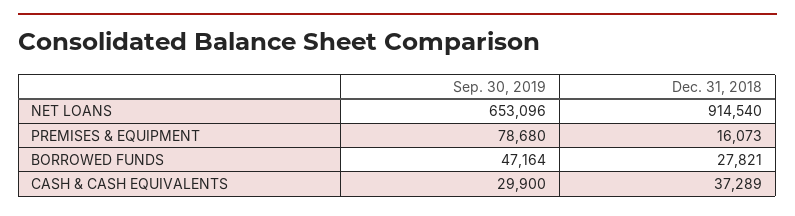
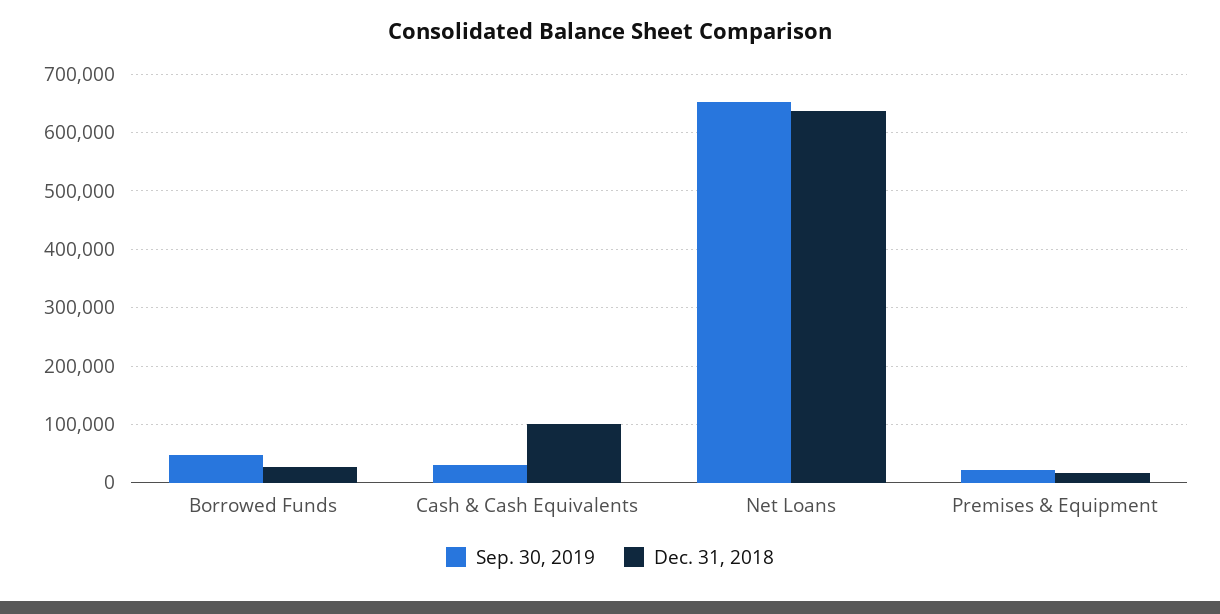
Dec. 31, 2018, NET LOANS: 914540 -> 640000
Sep. 30, 2019, PREMISES & EQUIPMENT: 78680 -> 20000
Dec. 31, 2018, CASH & CASH EQUIVALENTS: 37289 -> 100000

